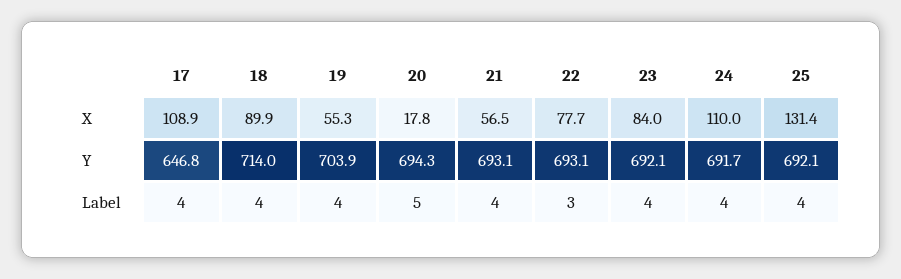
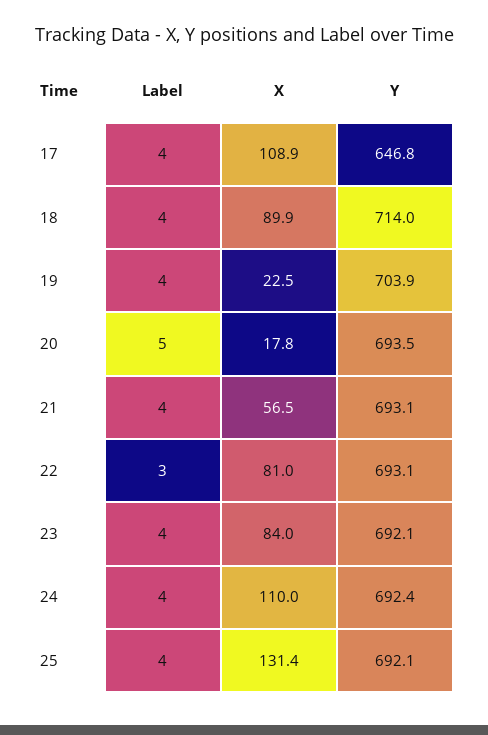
19, X: 55.3 -> 22.5
22, X: 77.7 -> 81
20, Y: 694.3 -> 693.5
24, Y: 691.7 -> 692.4

